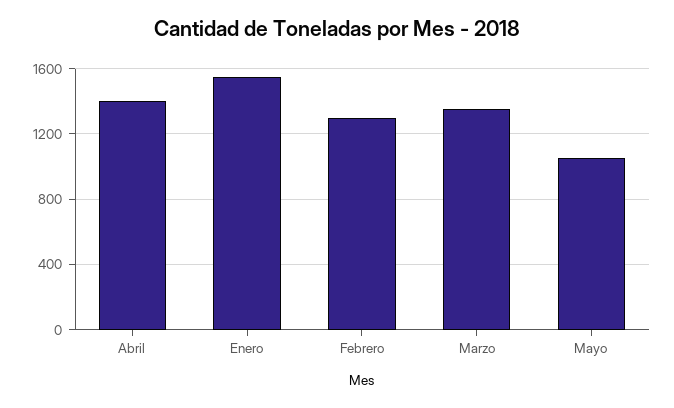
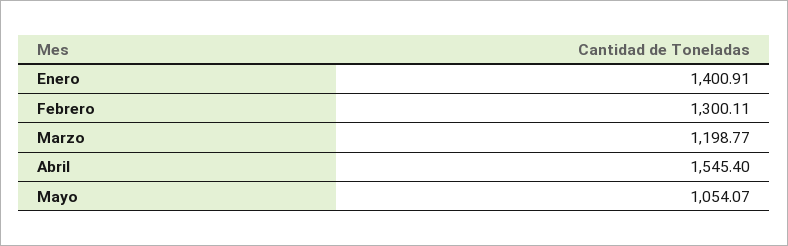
Abril: 1400 -> 1545.4
Enero: 1550 -> 1400.91
Marzo: 1350 -> 1198.77

